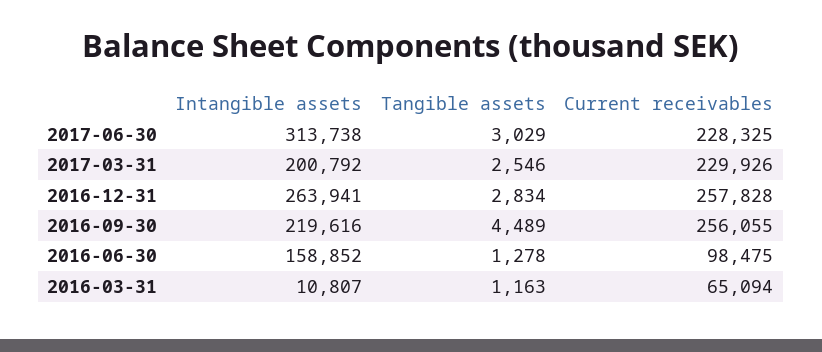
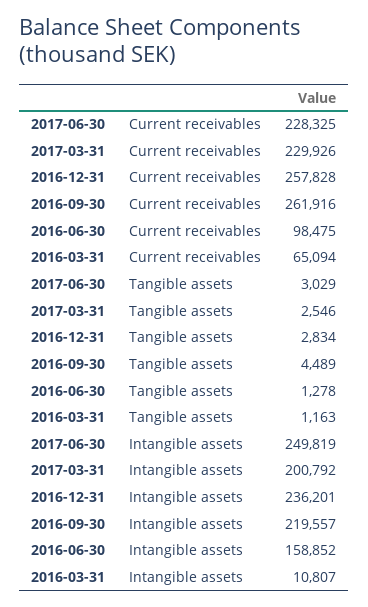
Intangible assets, 2017-06-30: 313738 -> 249819
Intangible assets, 2016-12-31: 263941 -> 236201
Intangible assets, 2016-09-30: 219616 -> 219557
Current receivables, 2016-09-30: 256055 -> 261916

